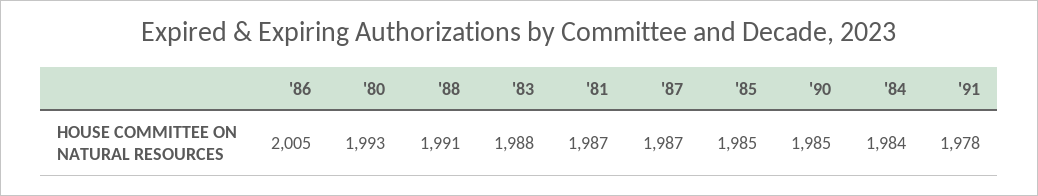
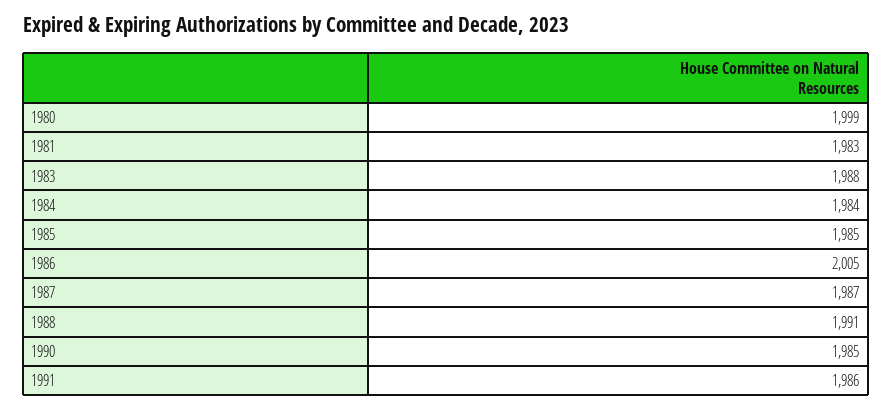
'80: 1993 -> 1999
'81: 1987 -> 1983
'91: 1978 -> 1986

